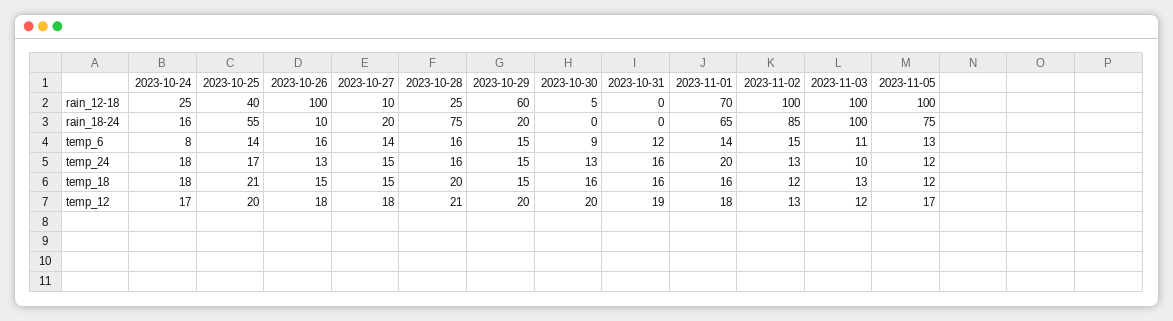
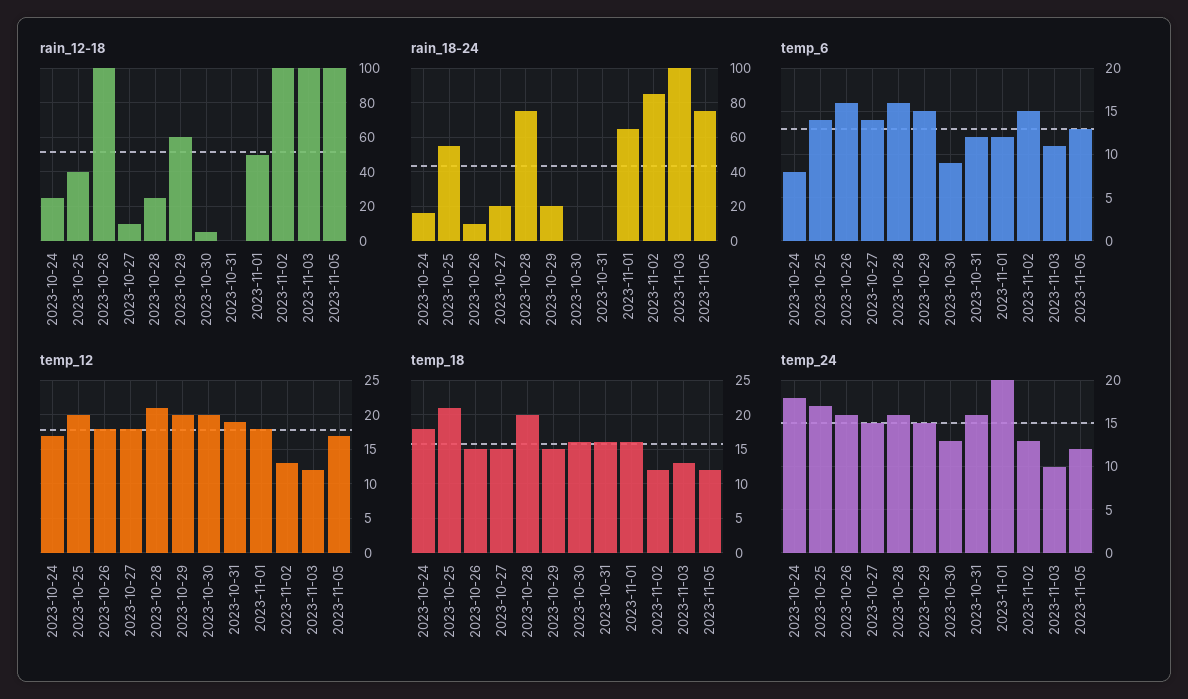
rain_12-18, 2023-11-01: 70 -> 50
temp_6, 2023-11-01: 14 -> 12
temp_24, 2023-10-26: 13 -> 16

